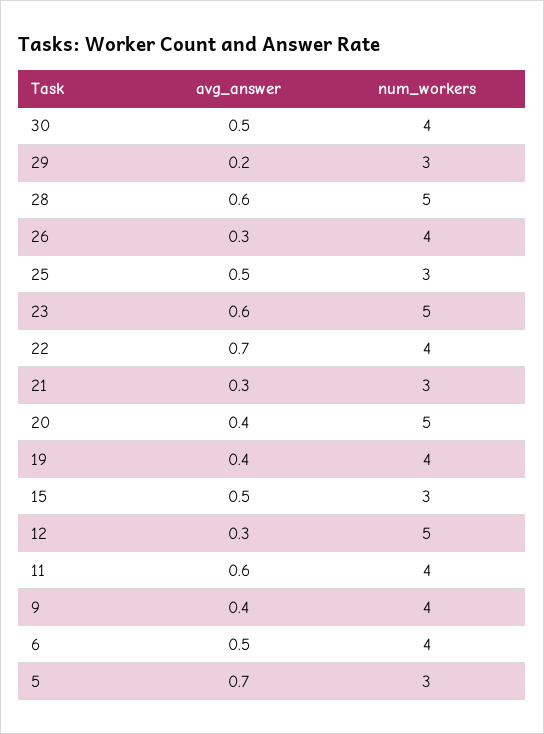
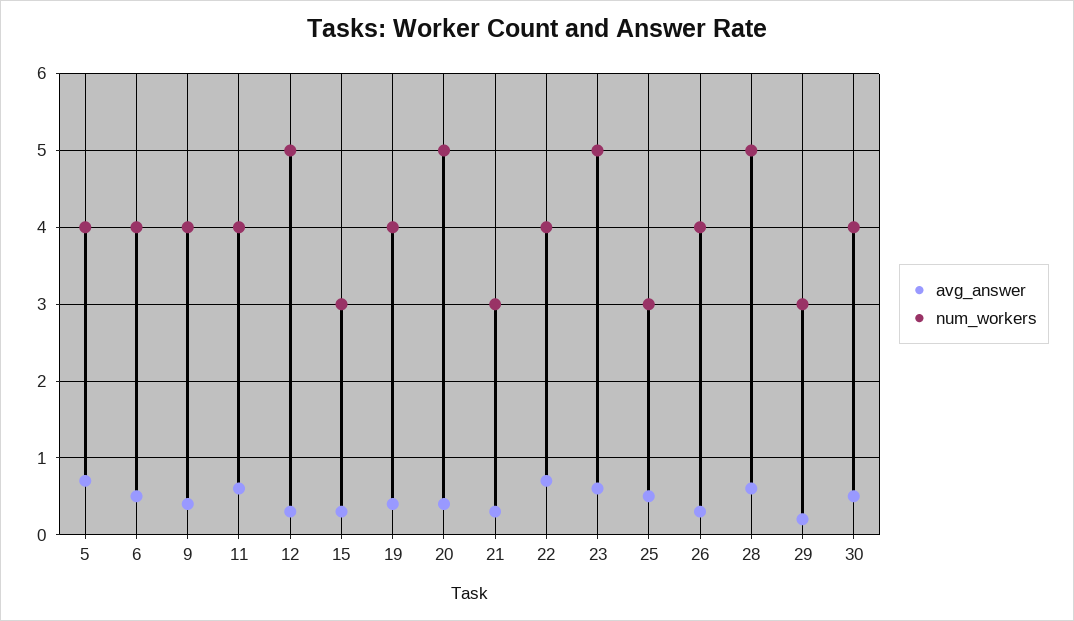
avg_answer, 15: 0.5 -> 0.3
num_workers, 5: 3 -> 4

